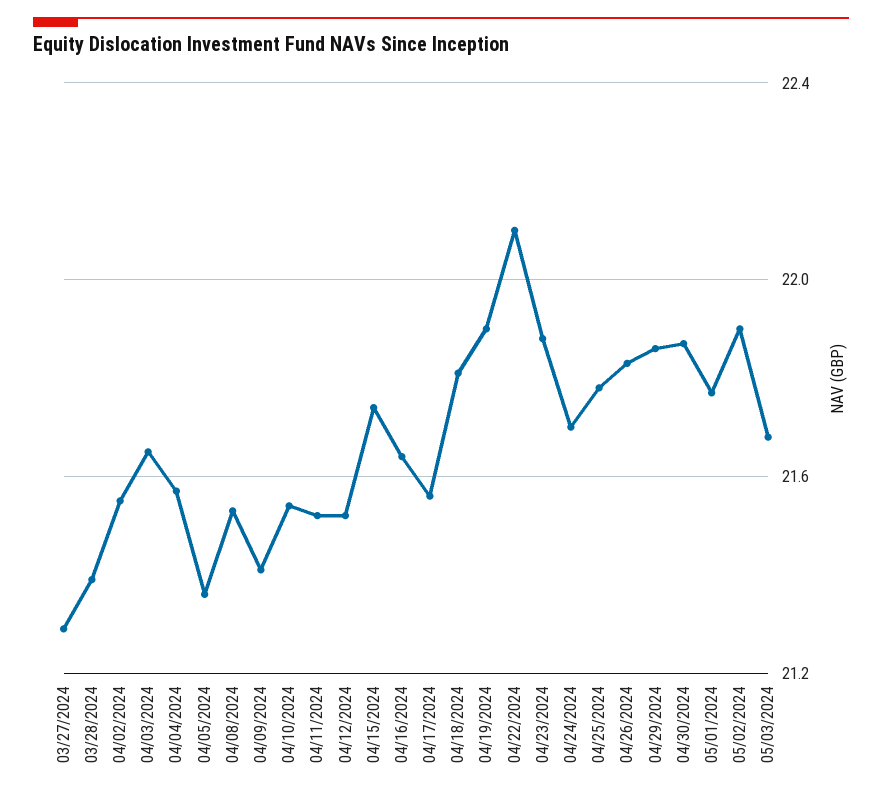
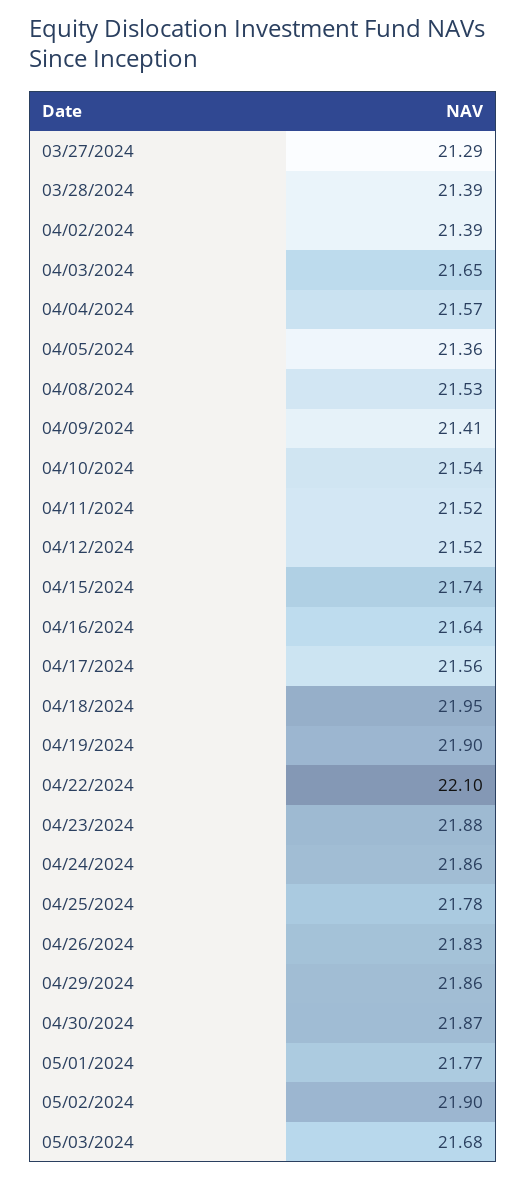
04/02/2024: 21.55 -> 21.39
04/18/2024: 21.8 -> 21.95
04/24/2024: 21.7 -> 21.86

